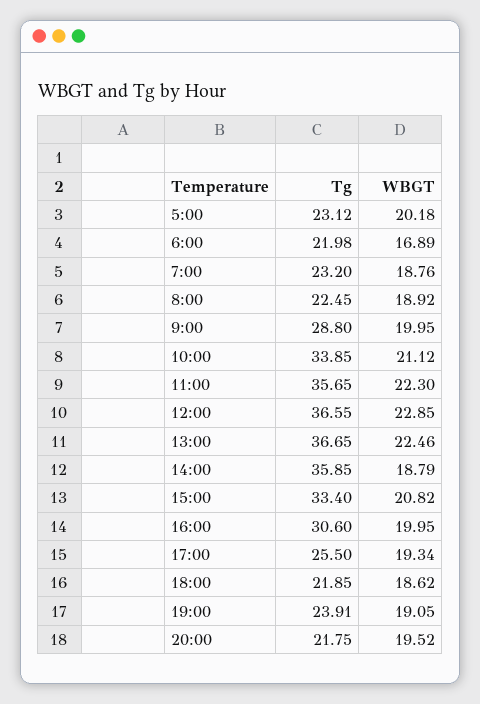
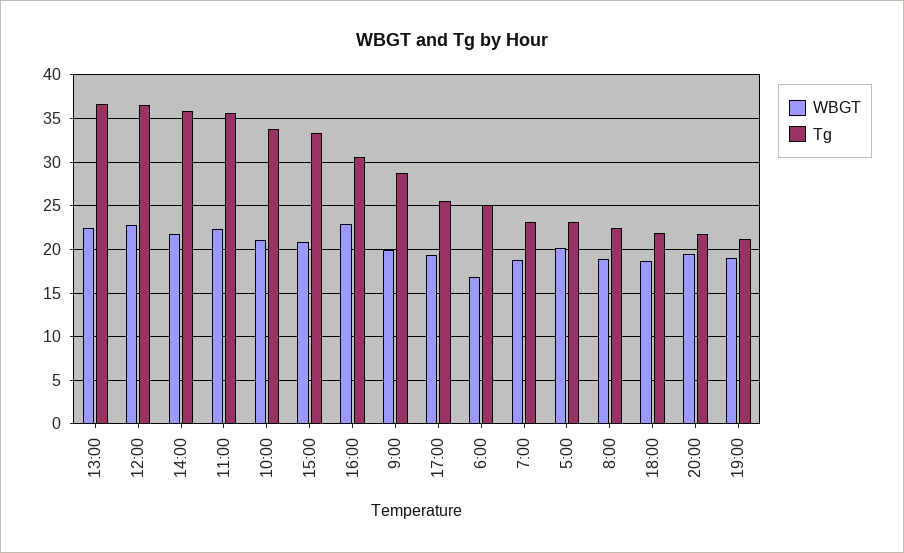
Tg, 6:00: 21.98 -> 25
WBGT, 14:00: 18.79 -> 22
WBGT, 16:00: 19.95 -> 23
Tg, 19:00: 23.91 -> 21

